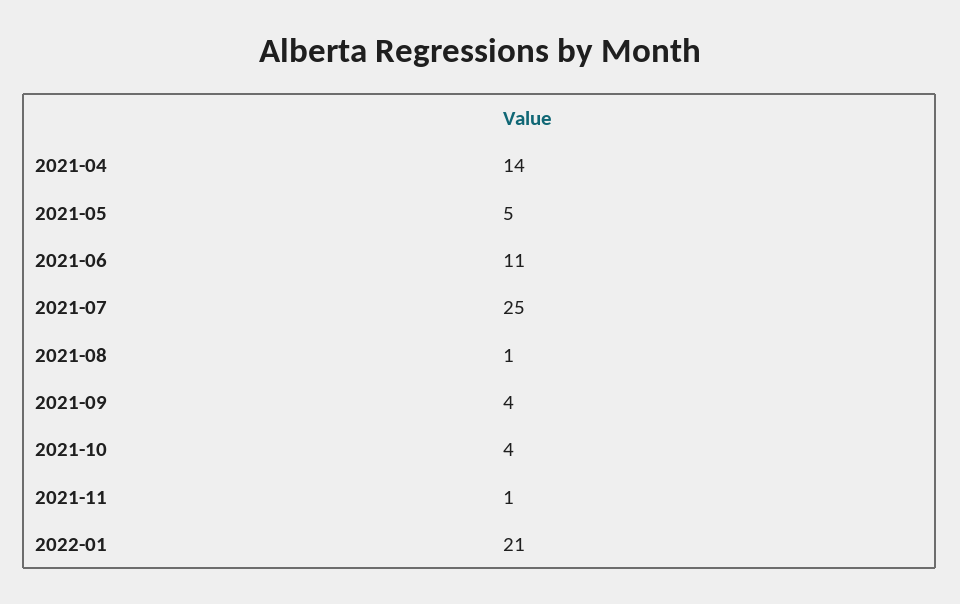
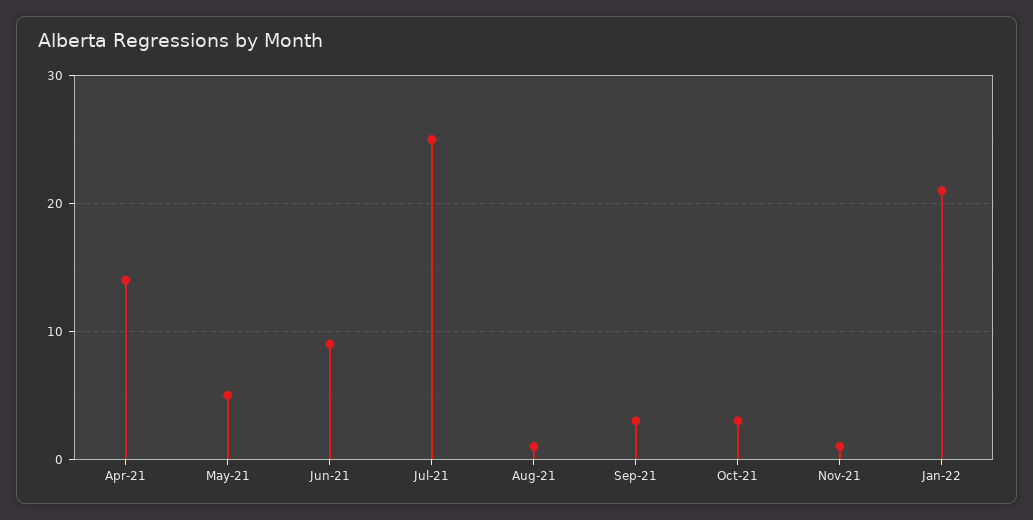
2021-06: 11 -> 9
2021-09: 4 -> 3
2021-10: 4 -> 3

